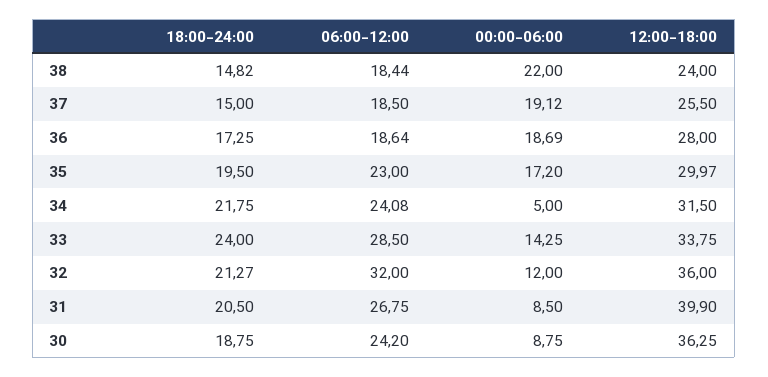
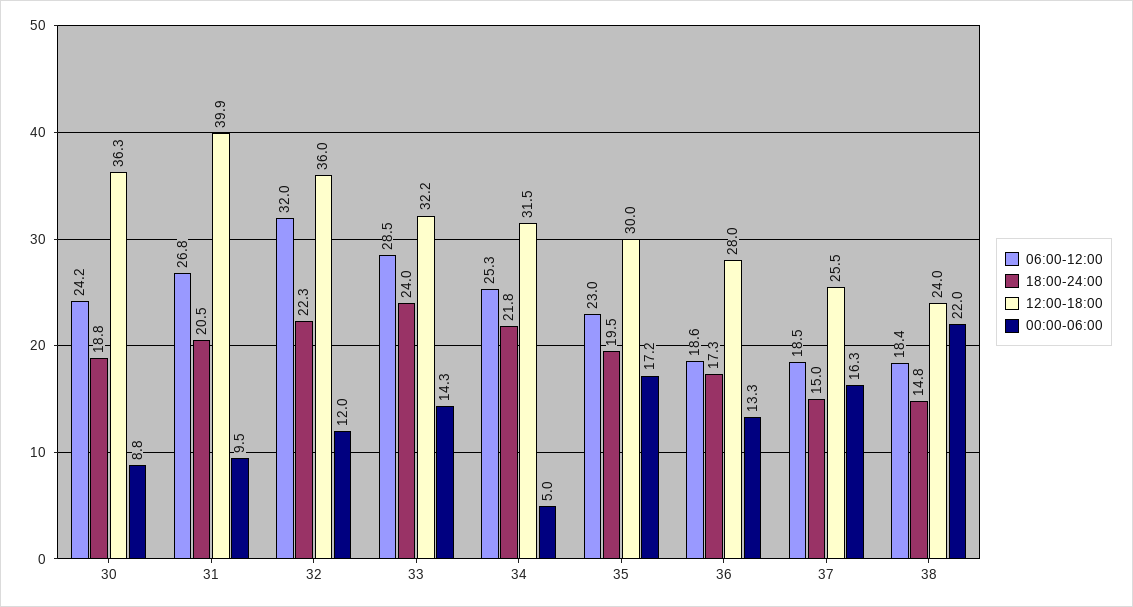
00:00-06:00, 37: 19.12 -> 16.3
00:00-06:00, 36: 18.69 -> 13.3
06:00-12:00, 34: 24.08 -> 25.3
12:00-18:00, 33: 33.75 -> 32.2
18:00-24:00, 32: 21.27 -> 22.3
00:00-06:00, 31: 8.5 -> 9.5

